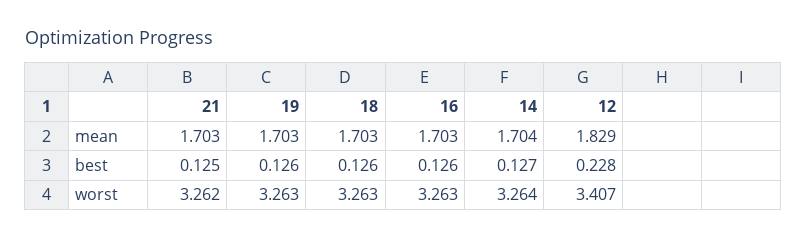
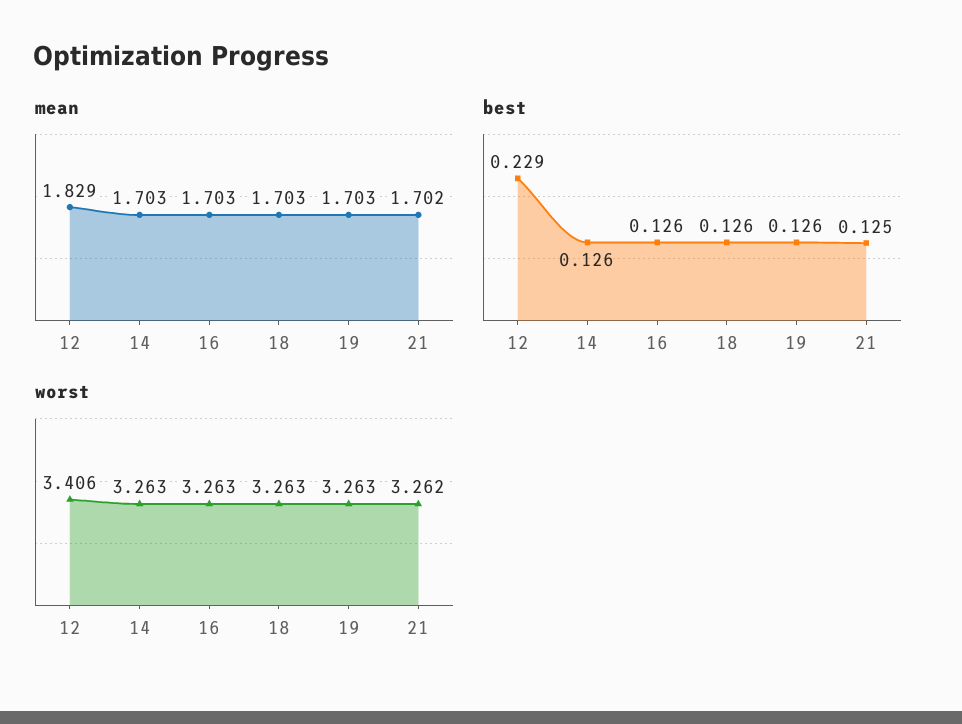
mean, 21: 1.703 -> 1.702
mean, 14: 1.704 -> 1.703
best, 14: 0.127 -> 0.126
best, 12: 0.228 -> 0.229
worst, 14: 3.264 -> 3.263
worst, 12: 3.407 -> 3.406

